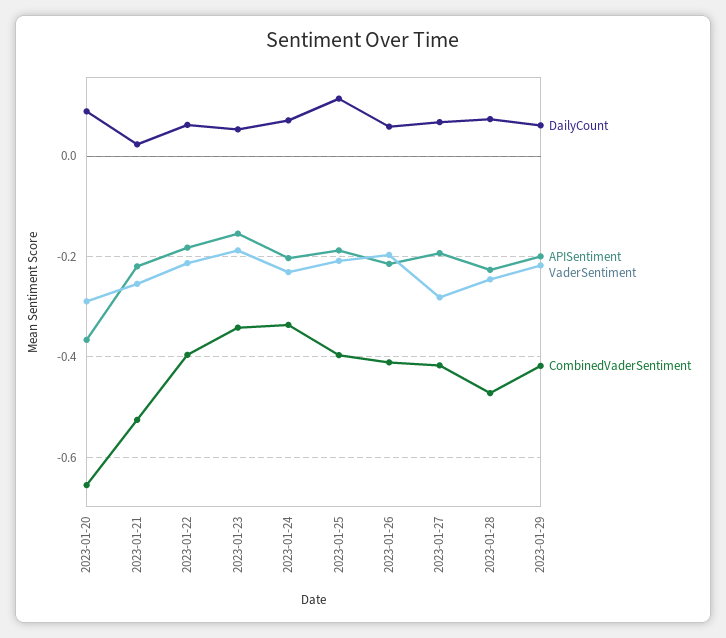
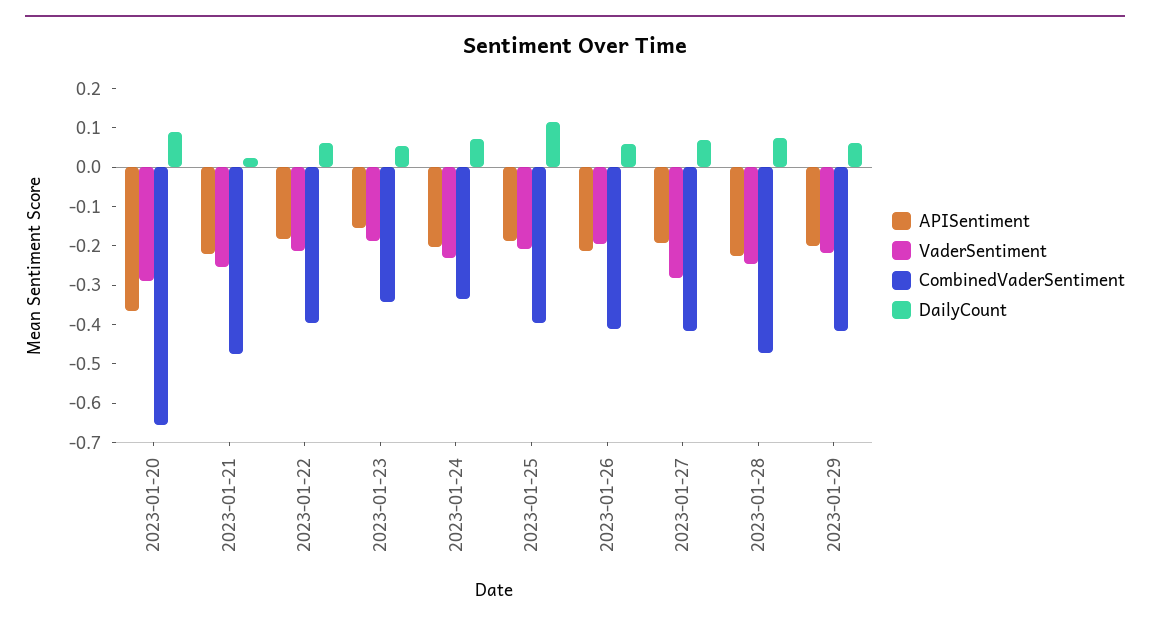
CombinedVaderSentiment, 2023-01-21: -0.52 -> -0.475

